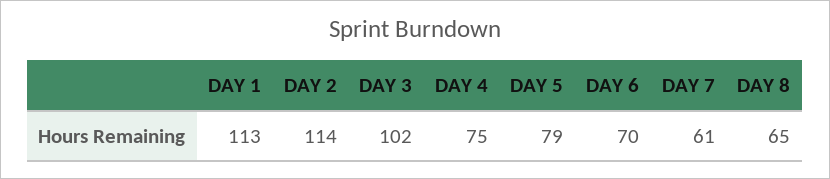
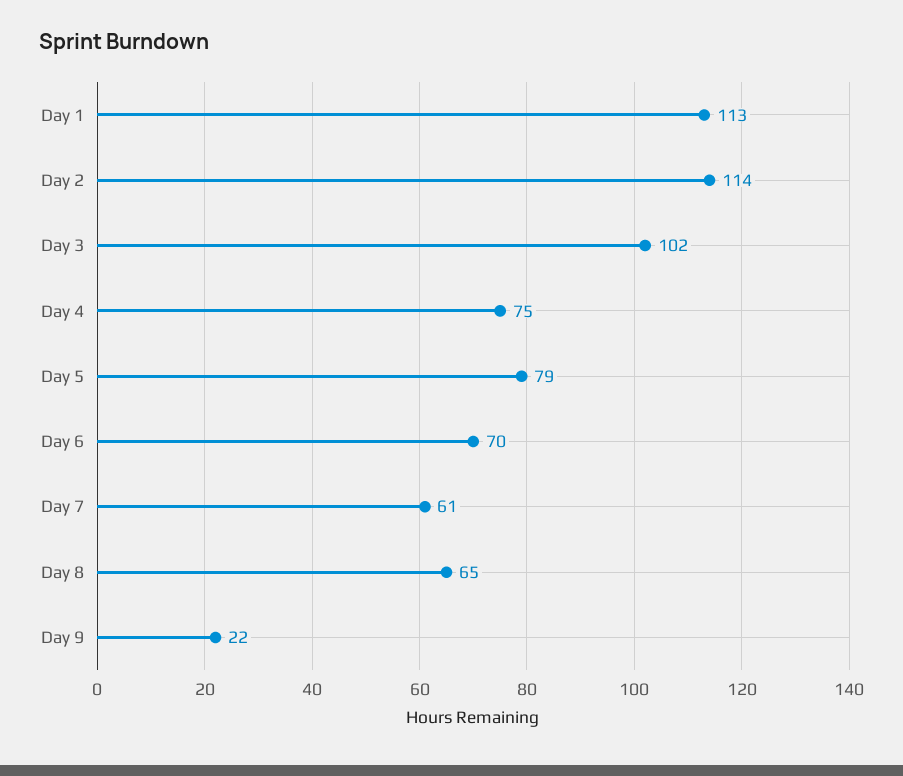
Day 9: none -> 22

